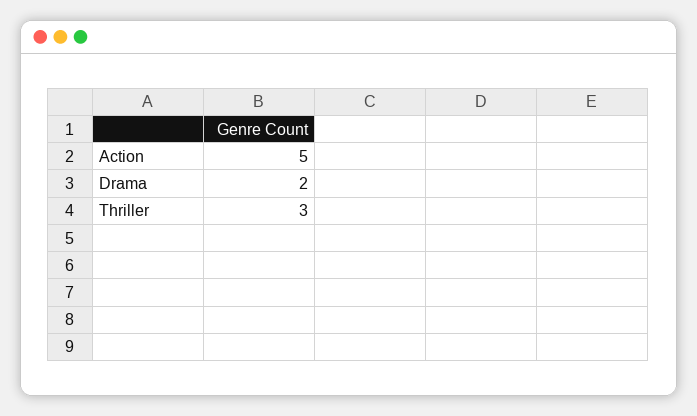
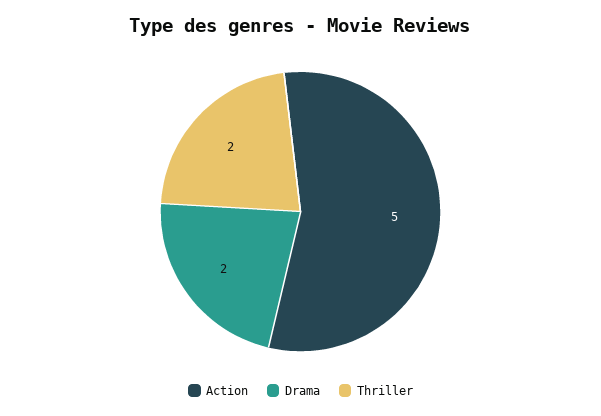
Thriller: 3 -> 2

